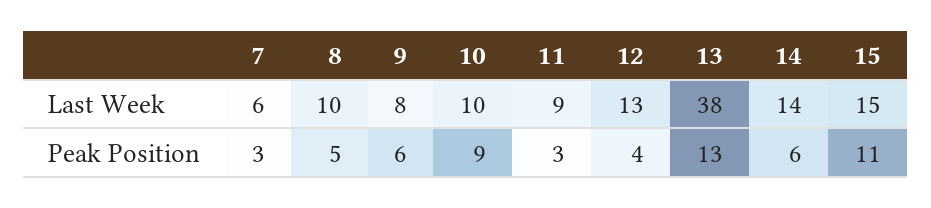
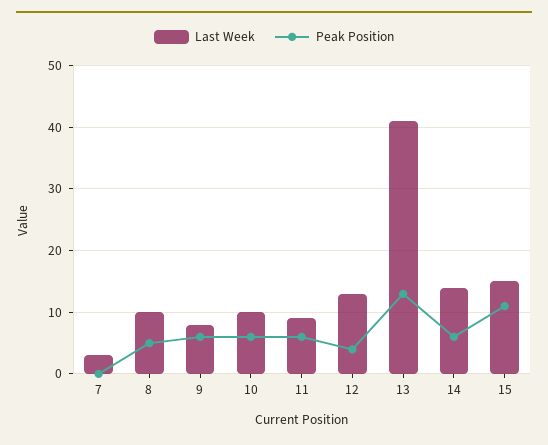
Last Week, 7: 6 -> 3
Last Week, 13: 38 -> 41
Peak Position, 7: 3 -> 0
Peak Position, 10: 9 -> 6
Peak Position, 11: 3 -> 6

